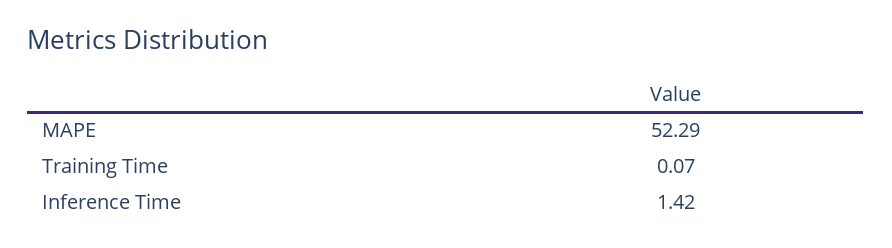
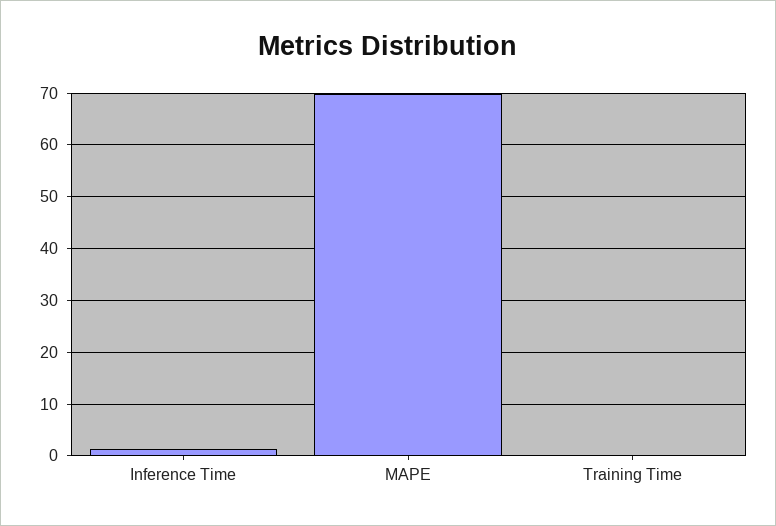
MAPE: 52.29 -> 70

